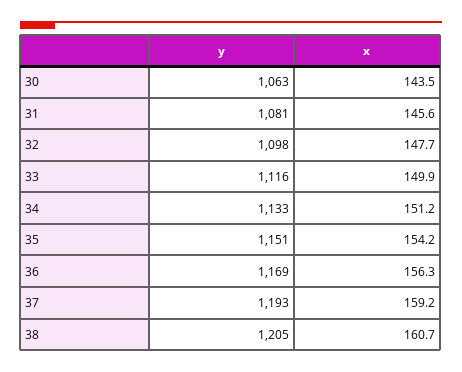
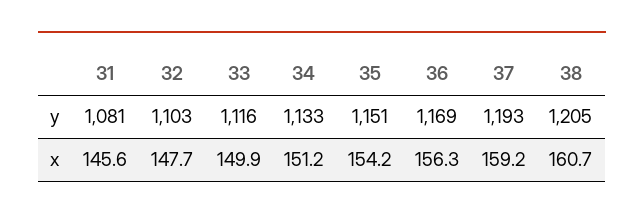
y, 30: 1063 -> none
x, 30: 143.5 -> none
y, 32: 1098 -> 1103

